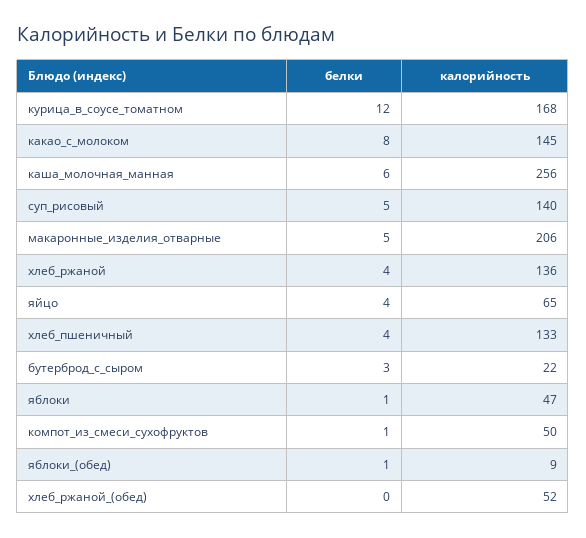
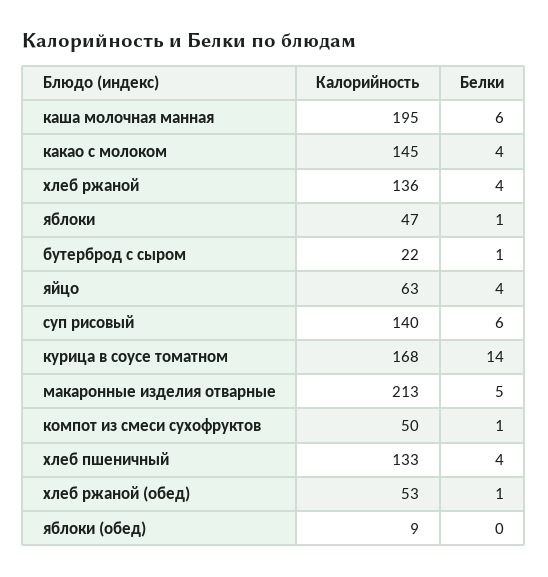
белки, курица_в_соусе_томатном: 12 -> 14
белки, какао_с_молоком: 8 -> 4
калорийность, каша_молочная_манная: 256 -> 195
белки, суп_рисовый: 5 -> 6
калорийность, макаронные_изделия_отварные: 206 -> 213
калорийность, яйцо: 65 -> 63
белки, бутерброд_с_сыром: 3 -> 1
белки, яблоки_(обед): 1 -> 0
белки, хлеб_ржаной_(обед): 0 -> 1
калорийность, хлеб_ржаной_(обед): 52 -> 53

